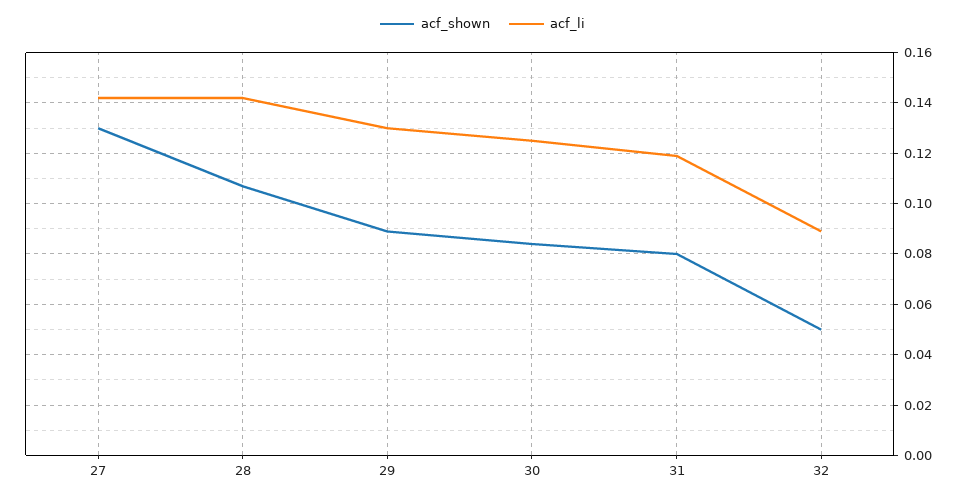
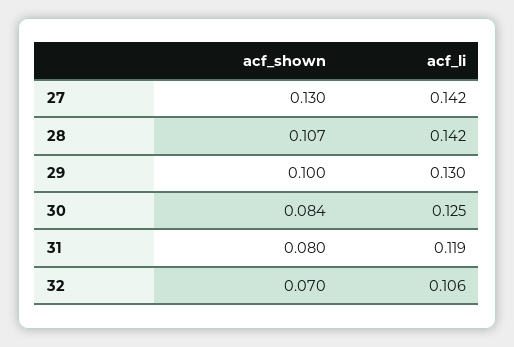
acf_shown, 29: 0.09 -> 0.1
acf_shown, 32: 0.05 -> 0.07
acf_li, 32: 0.09 -> 0.106

